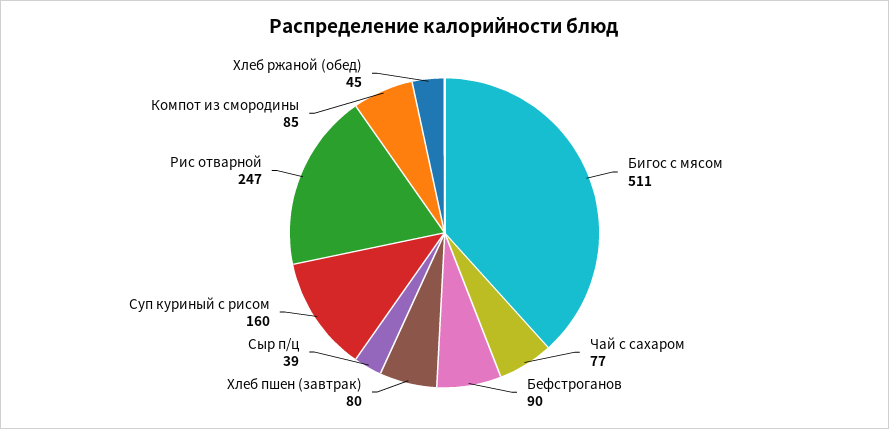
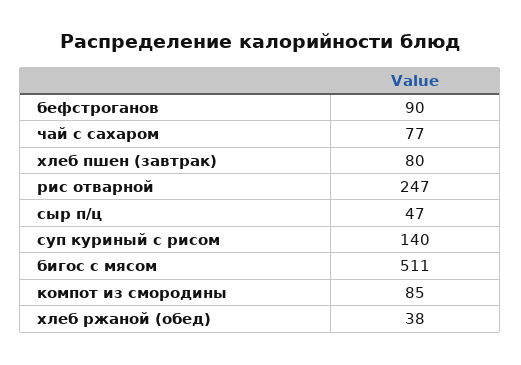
Сыр п/ц: 39 -> 47
Суп куриный с рисом: 160 -> 140
Хлеб ржаной (обед): 45 -> 38

